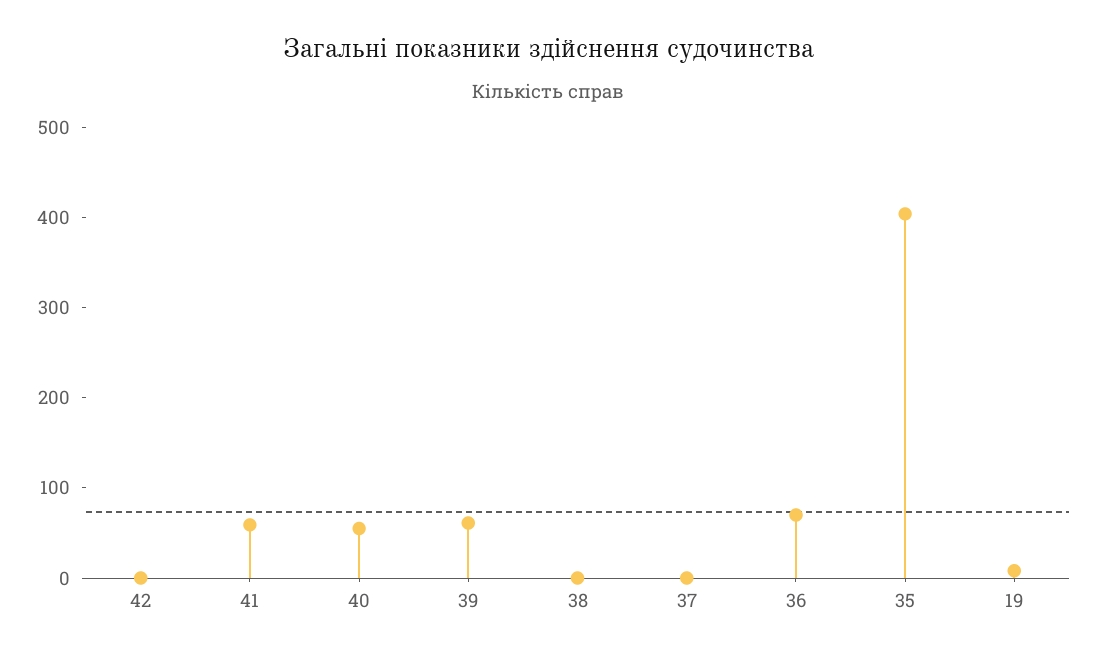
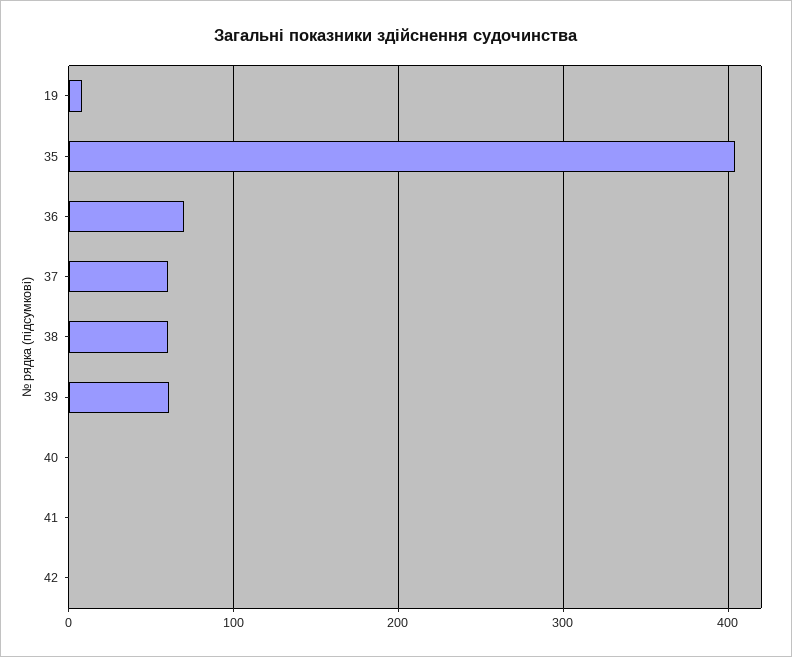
41: 60 -> 0
40: 60 -> 0
38: 0 -> 60
37: 0 -> 60

